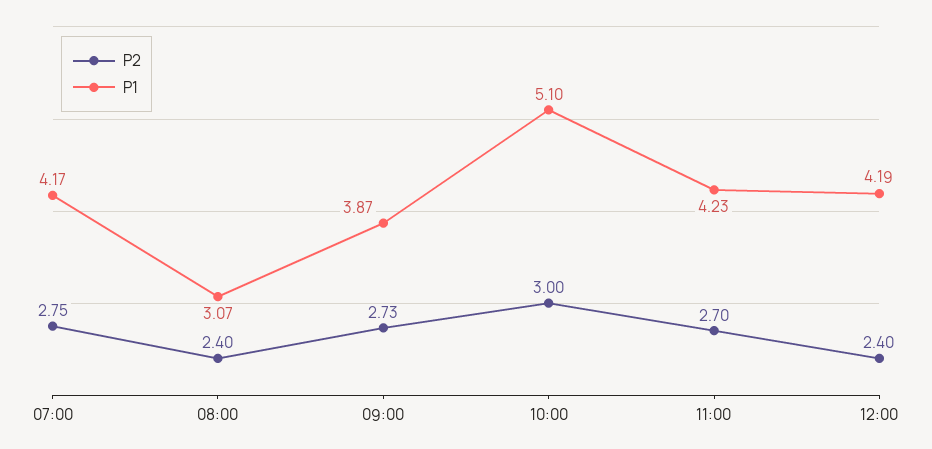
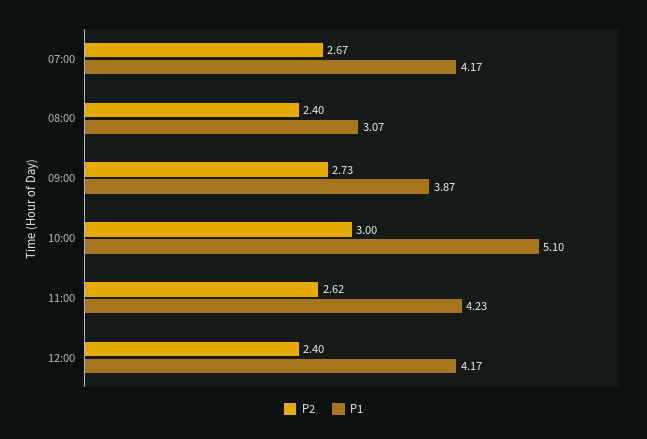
P2, 07:00: 2.75 -> 2.67
P2, 11:00: 2.7 -> 2.62
P1, 12:00: 4.19 -> 4.17

